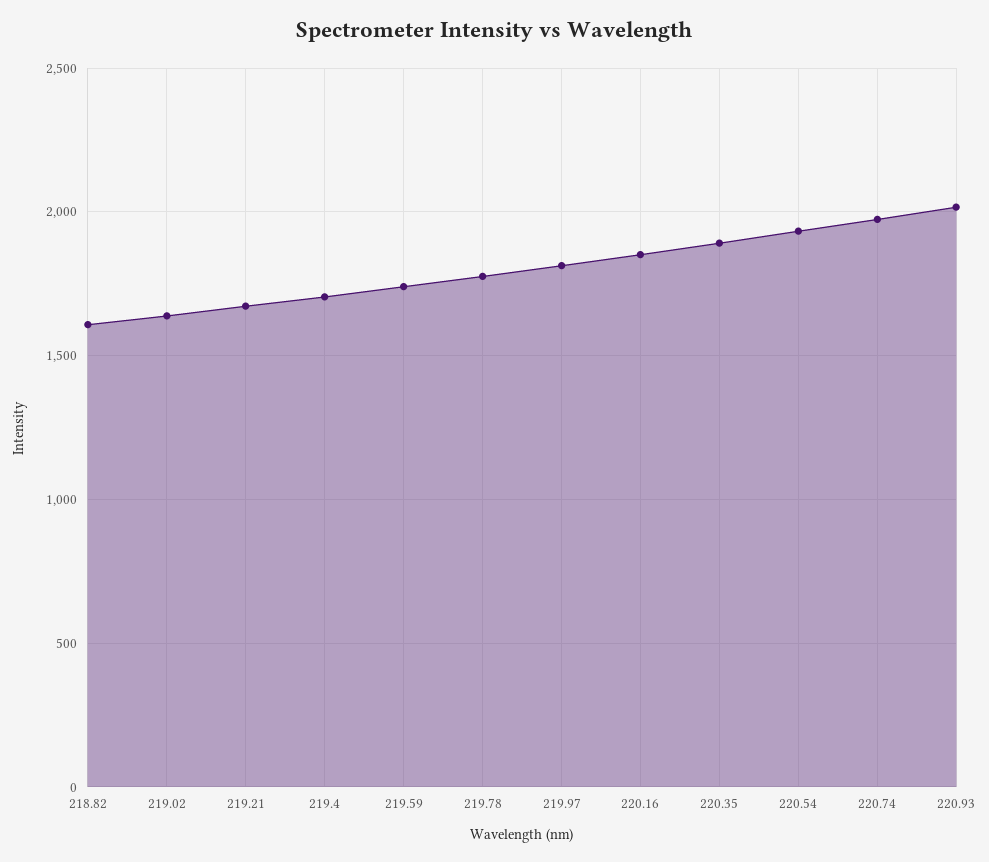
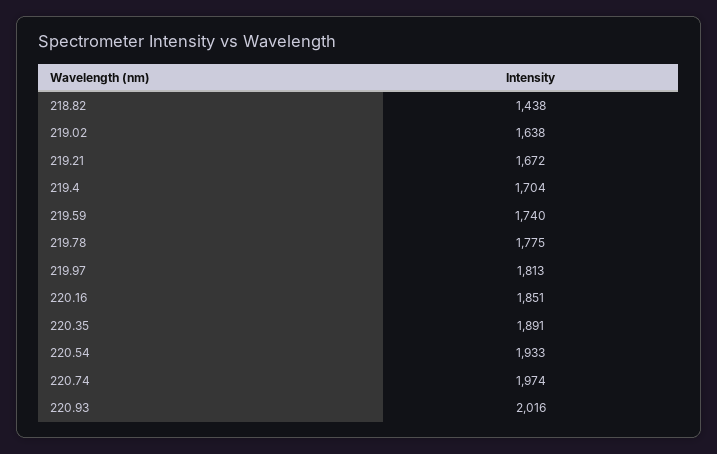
218.82: 1600 -> 1438

